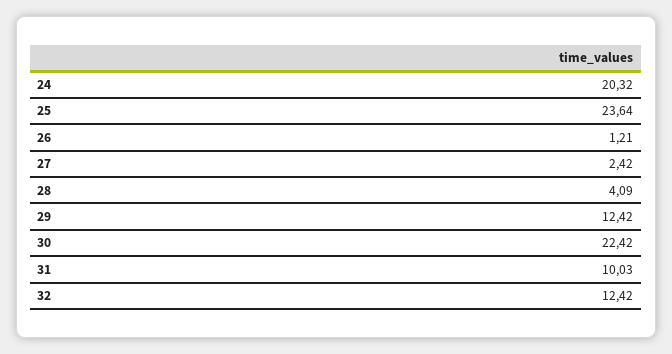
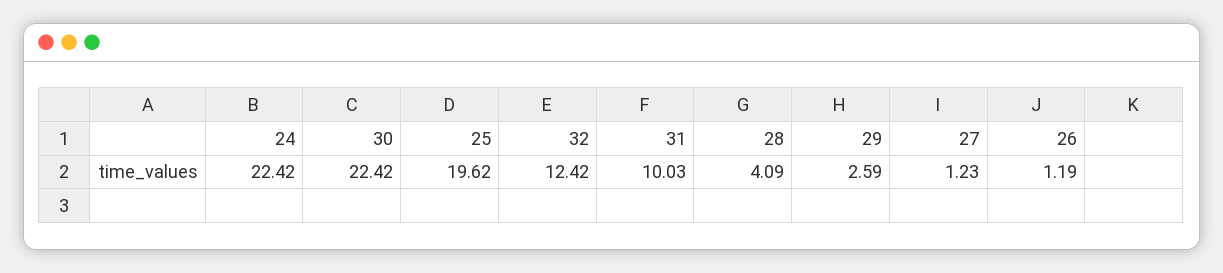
24: 20.32 -> 22.42
25: 23.64 -> 19.62
26: 1.21 -> 1.19
27: 2.42 -> 1.23
29: 12.42 -> 2.59

